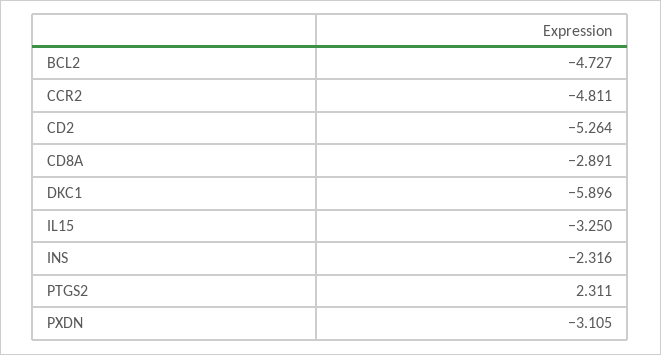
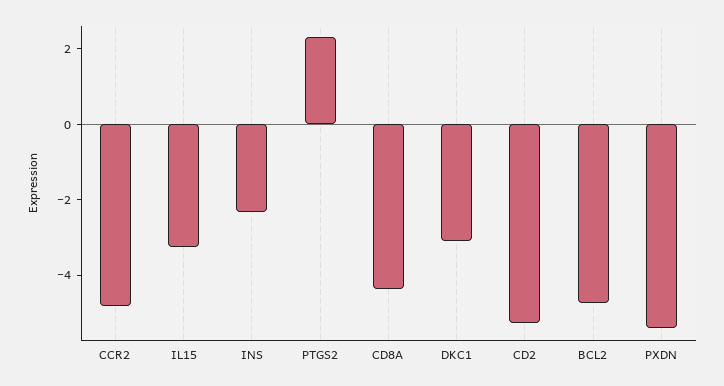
CD8A: -2.891 -> -4.5
DKC1: -5.896 -> -3
PXDN: -3.105 -> -5.5

